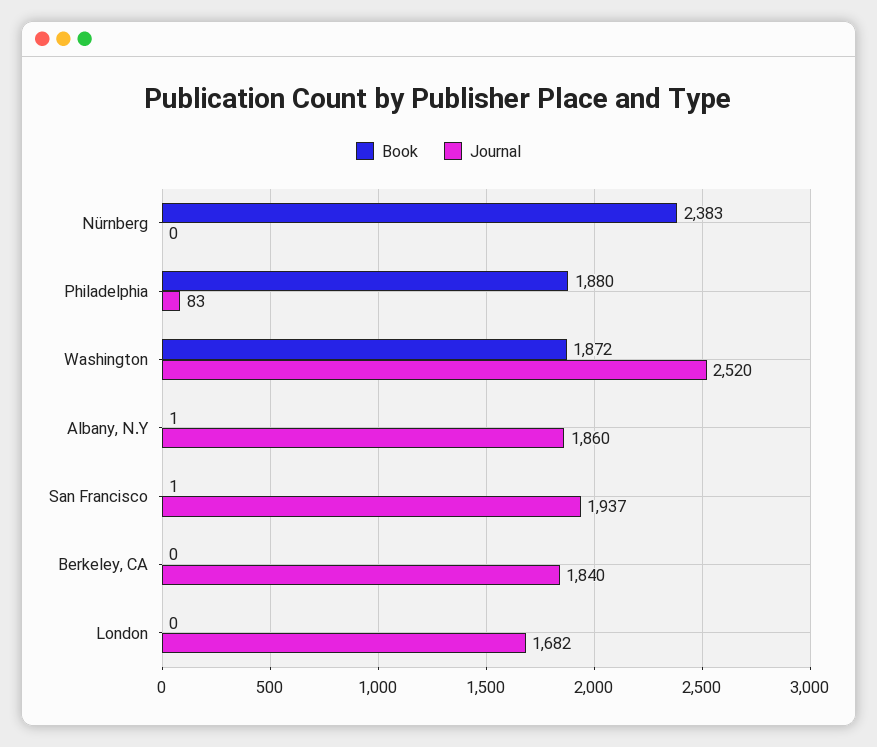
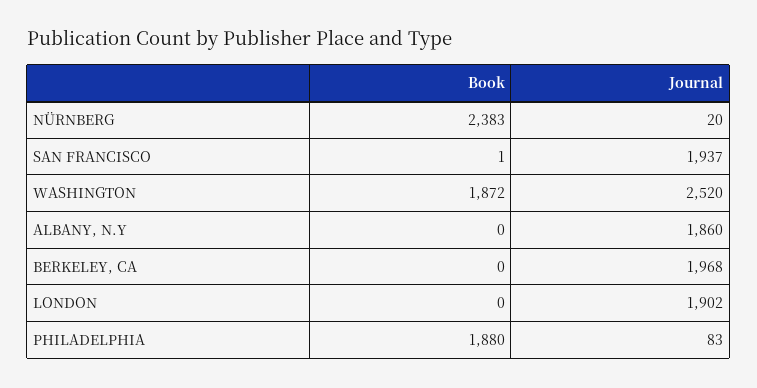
Journal, Nürnberg: 0 -> 20
Book, Albany, N.Y: 1 -> 0
Journal, Berkeley, CA: 1840 -> 1968
Journal, London: 1682 -> 1902

